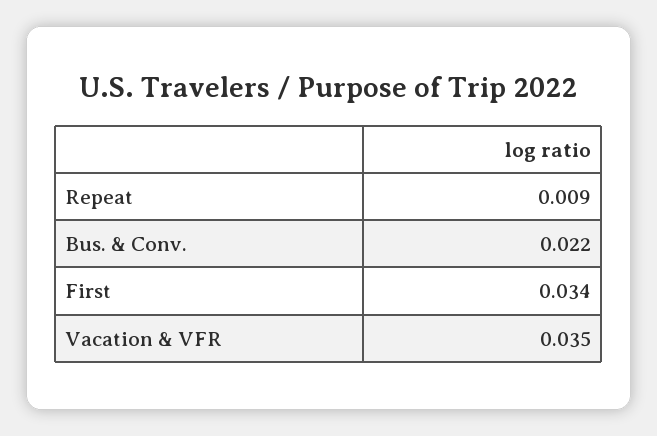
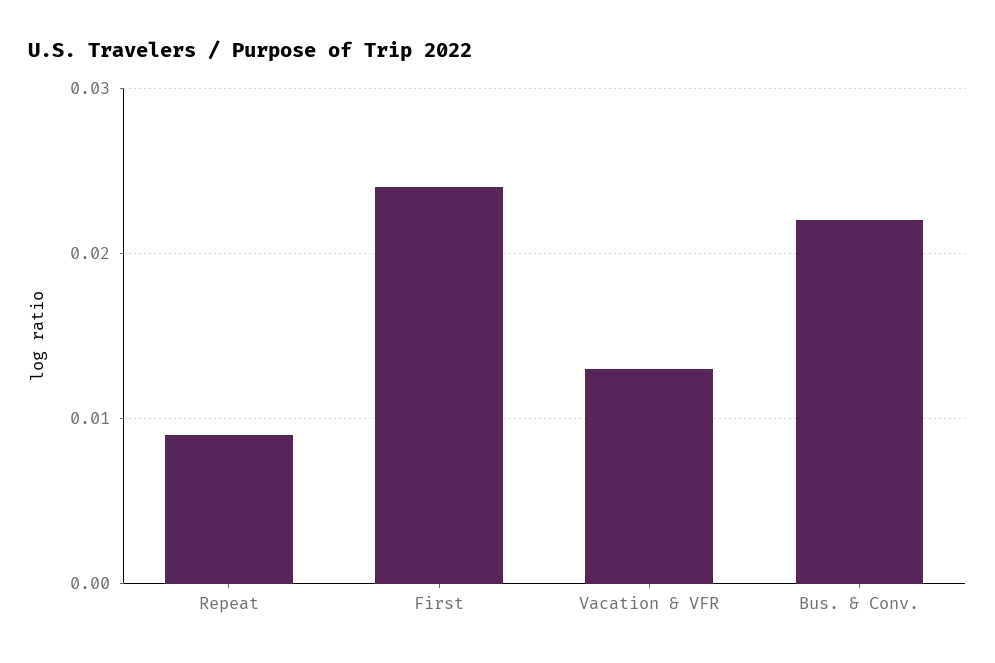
First: 0.034 -> 0.024
Vacation & VFR: 0.035 -> 0.013

